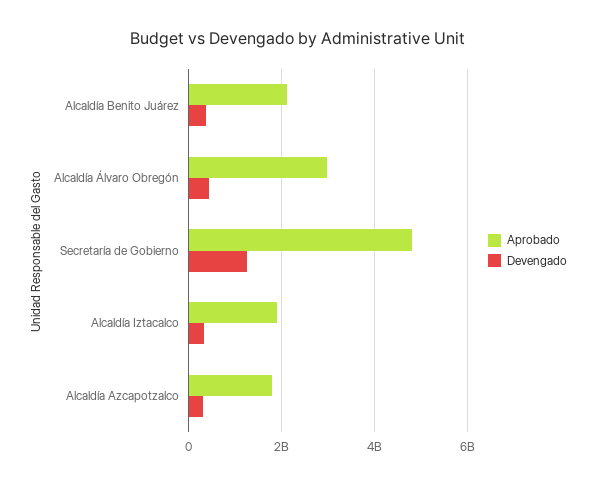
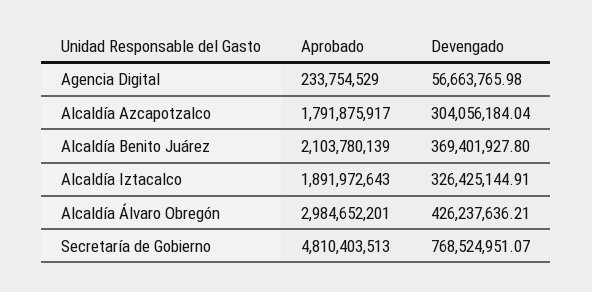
Devengado, Secretaría de Gobierno: 1200000000 -> 768524951.07
Aprobado, Agencia Digital: none -> 233754529
Devengado, Agencia Digital: none -> 56663765.98

